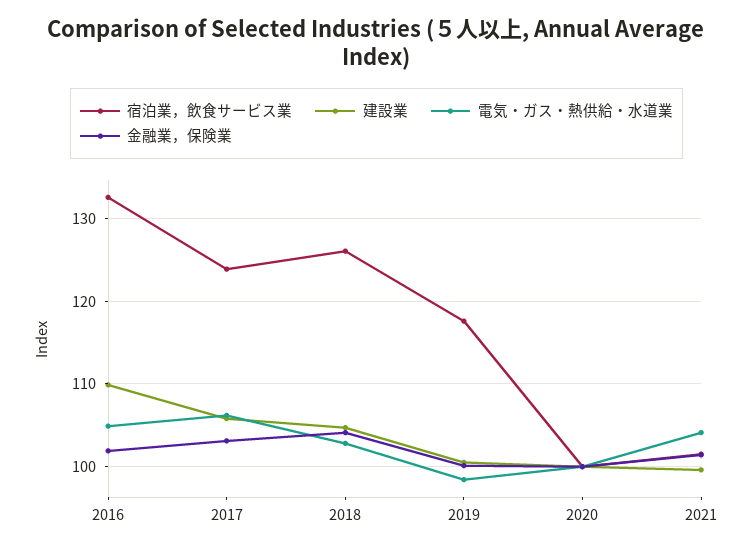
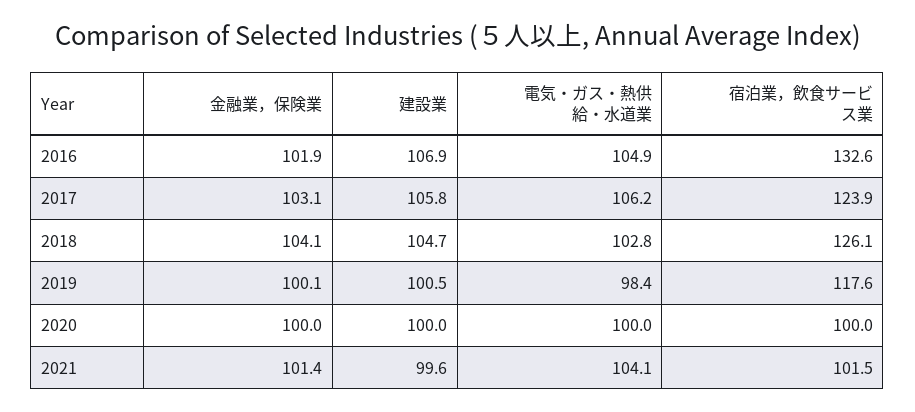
建設業, 2016: 110 -> 106.9

